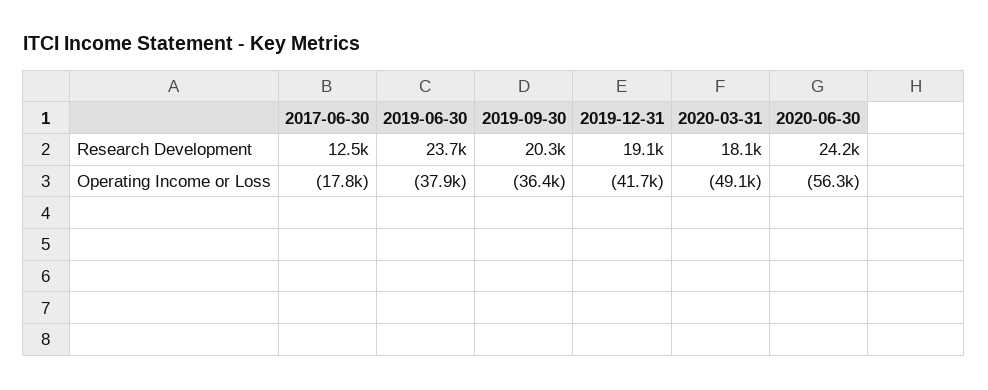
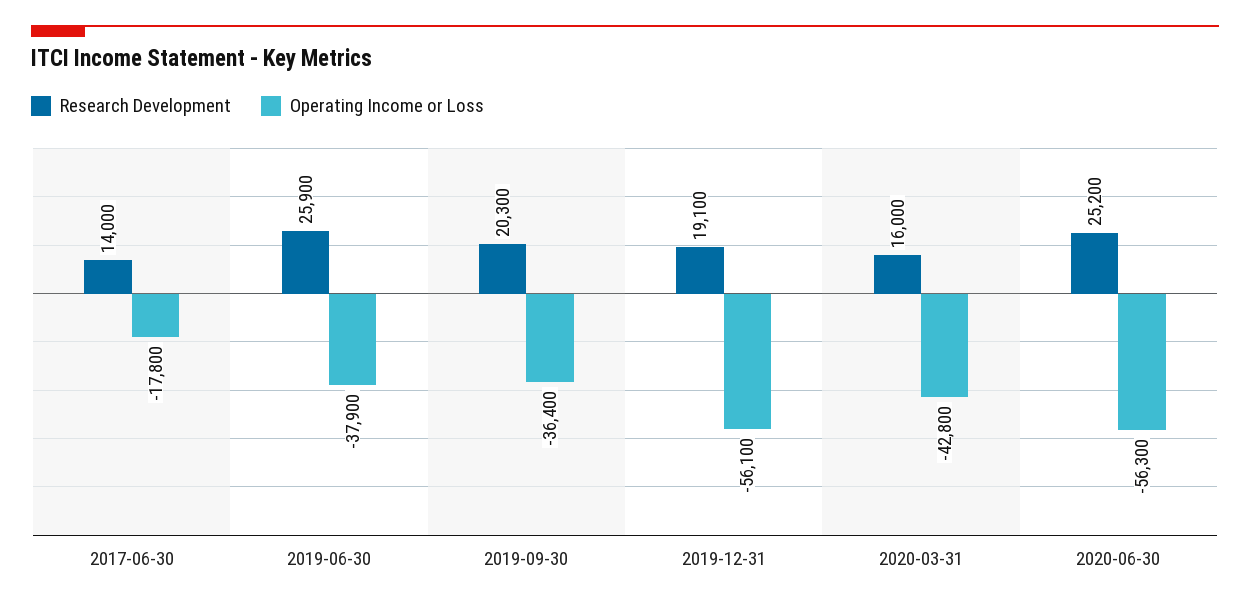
Research Development, 2017-06-30: 12500 -> 14000
Research Development, 2019-06-30: 23700 -> 25900
Research Development, 2020-03-31: 18100 -> 16000
Research Development, 2020-06-30: 24200 -> 25200
Operating Income or Loss, 2019-12-31: -41700 -> -56100
Operating Income or Loss, 2020-03-31: -49100 -> -42800

